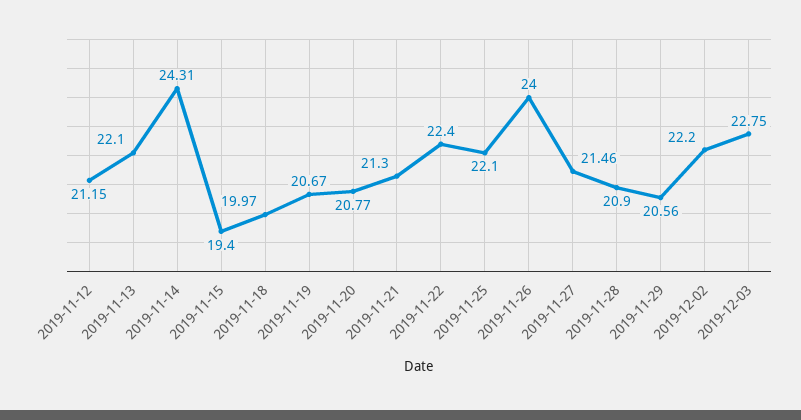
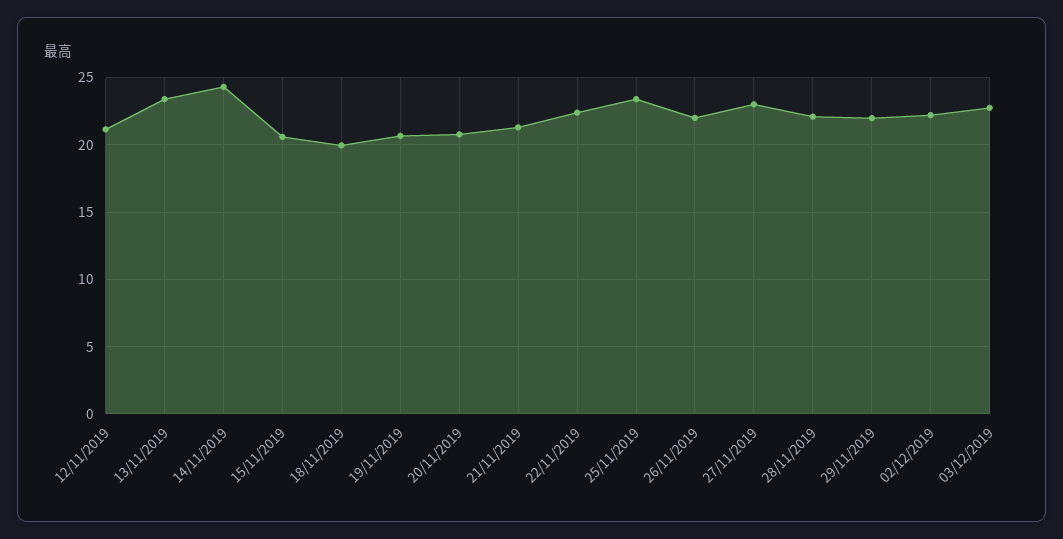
2019-11-13: 22.1 -> 23.5
2019-11-15: 19.4 -> 20.5
2019-11-25: 22.1 -> 23.5
2019-11-26: 24 -> 22
2019-11-27: 21.46 -> 23
2019-11-28: 20.9 -> 22
2019-11-29: 20.56 -> 22

